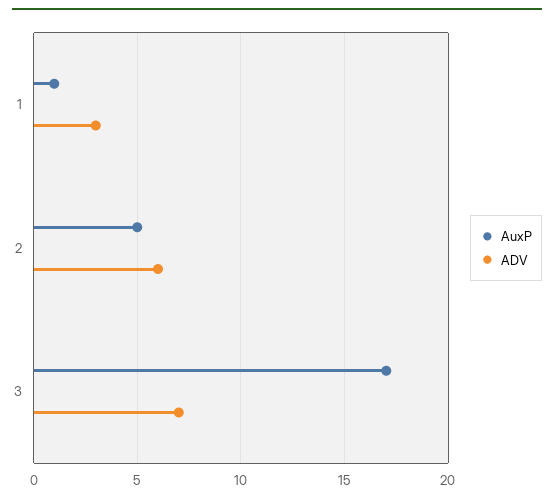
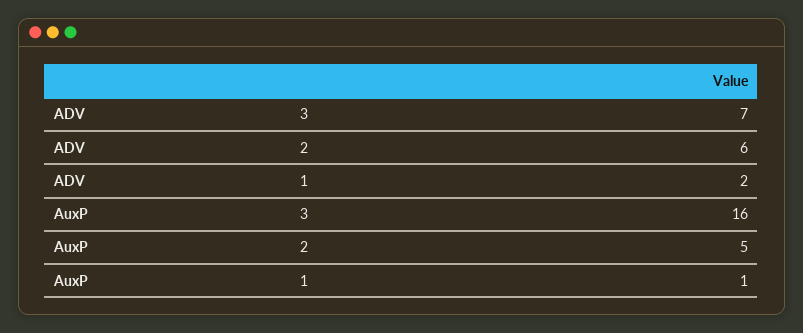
ADV, 1: 3 -> 2
AuxP, 3: 17 -> 16

